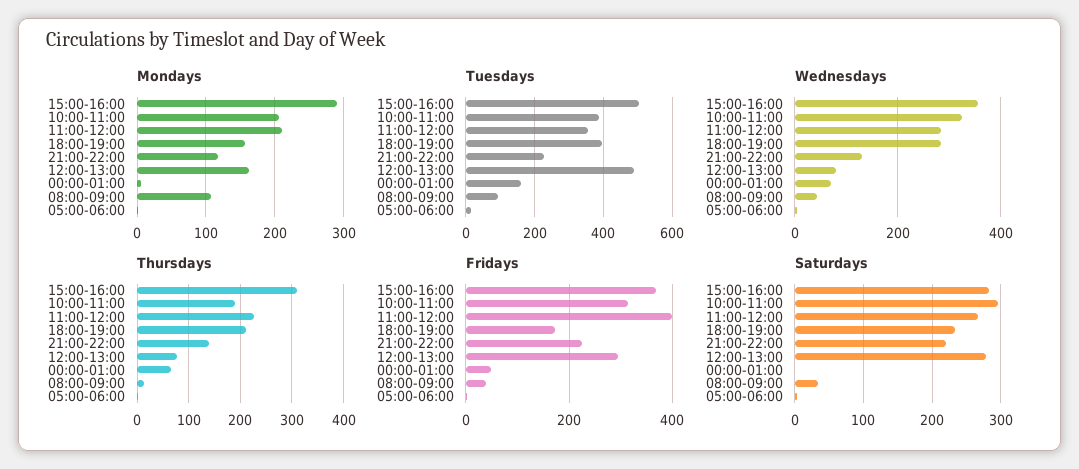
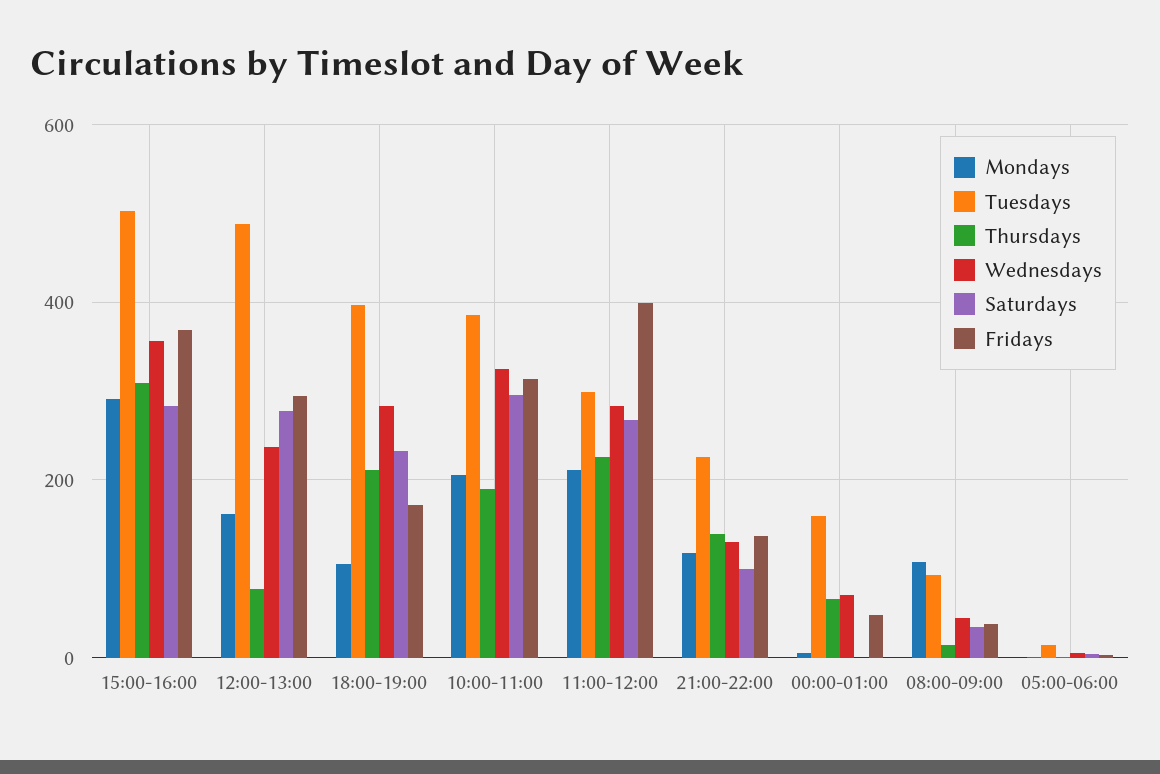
Mondays, 18:00-19:00: 160 -> 100
Tuesdays, 11:00-12:00: 360 -> 300
Wednesdays, 12:00-13:00: 80 -> 240
Fridays, 21:00-22:00: 220 -> 140
Saturdays, 21:00-22:00: 220 -> 100

